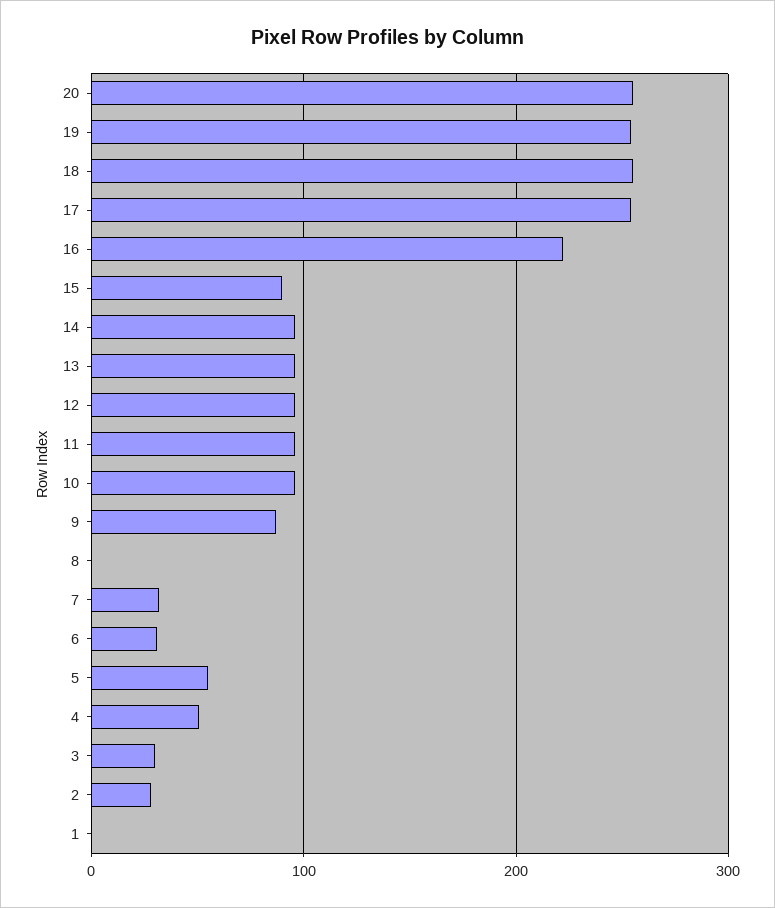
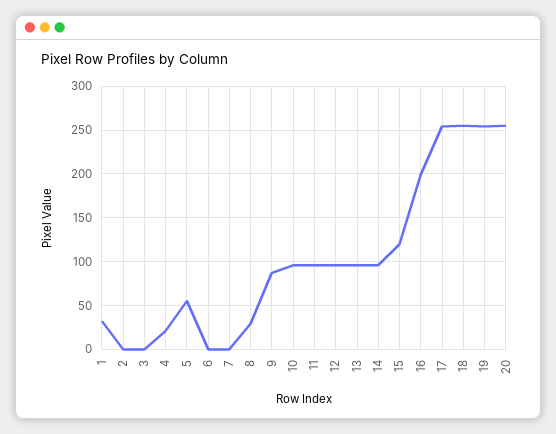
16: 220 -> 200
15: 90 -> 120
8: 0 -> 30
7: 30 -> 0
6: 30 -> 0
4: 50 -> 20
3: 30 -> 0
2: 30 -> 0
1: 0 -> 30

